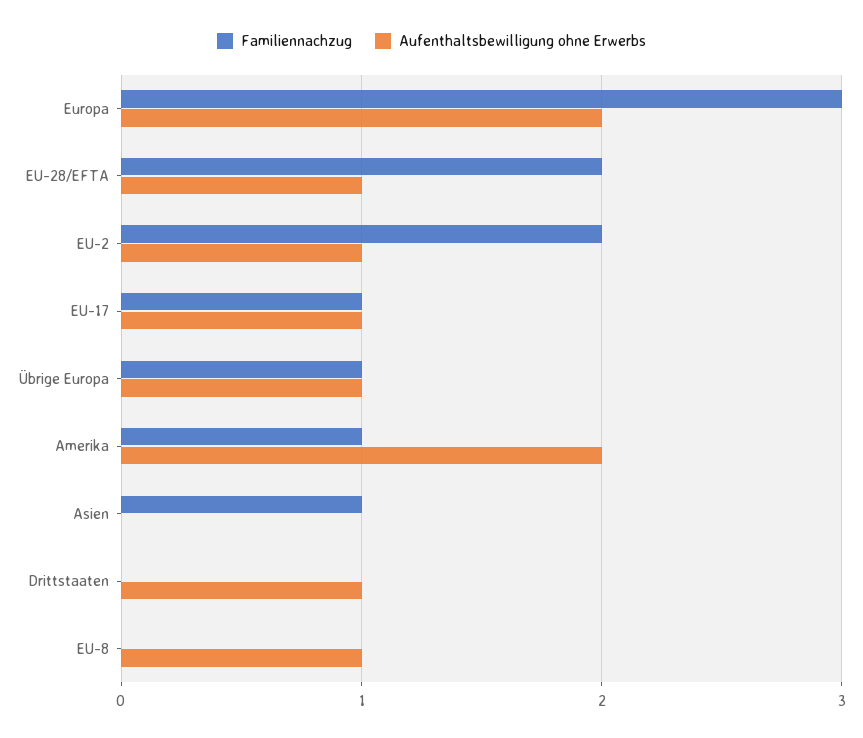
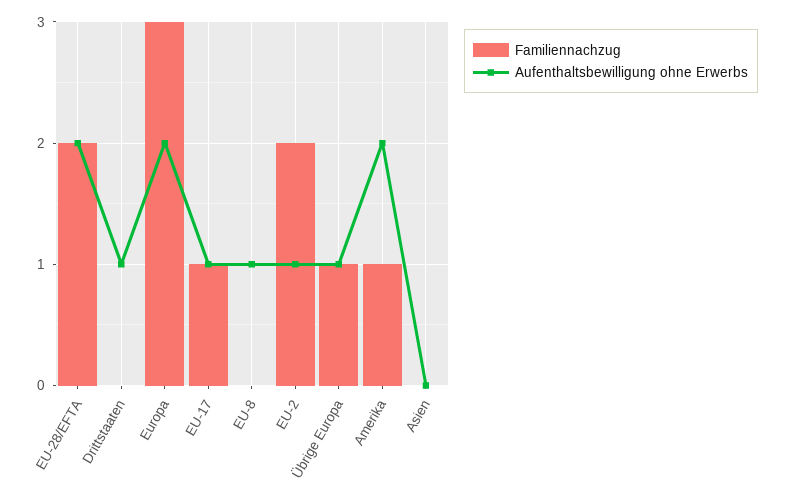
Aufenthaltsbewilligung ohne Erwerbs, EU-28/EFTA: 1 -> 2
Familiennachzug, Asien: 1 -> 0

